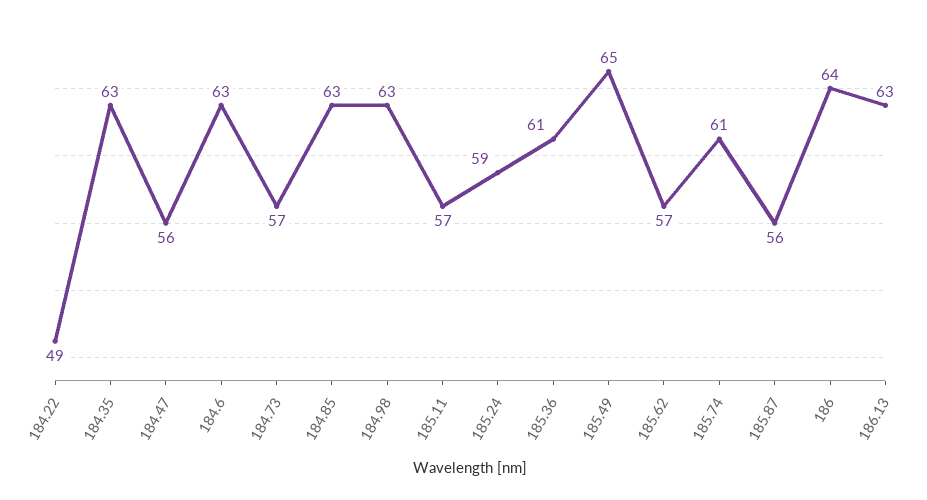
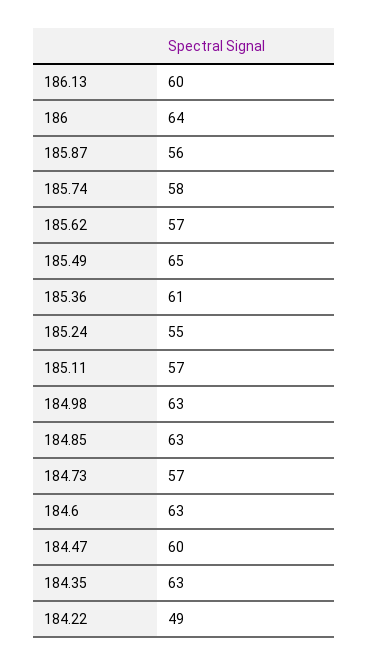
184.47: 56 -> 60
185.24: 59 -> 55
185.74: 61 -> 58
186.13: 63 -> 60

